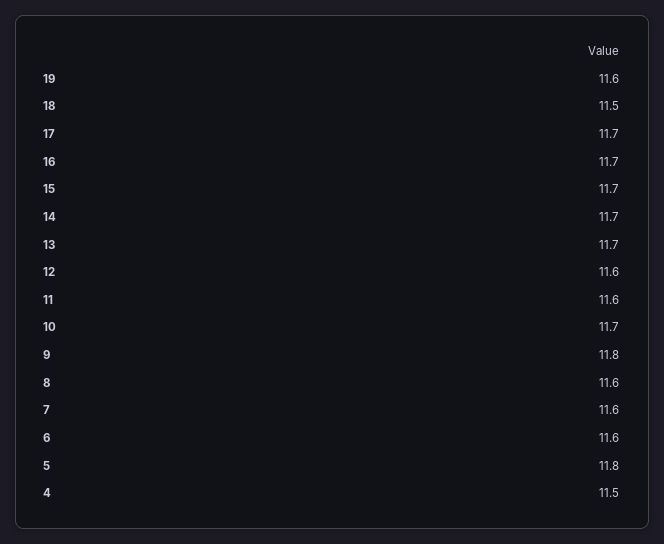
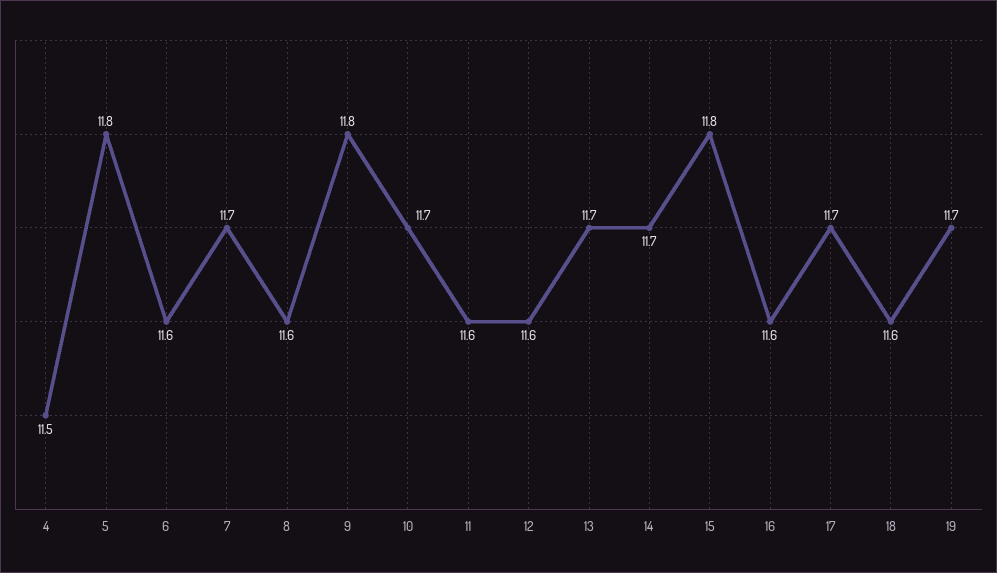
19: 11.6 -> 11.7
18: 11.5 -> 11.6
16: 11.7 -> 11.6
15: 11.7 -> 11.8
7: 11.6 -> 11.7

